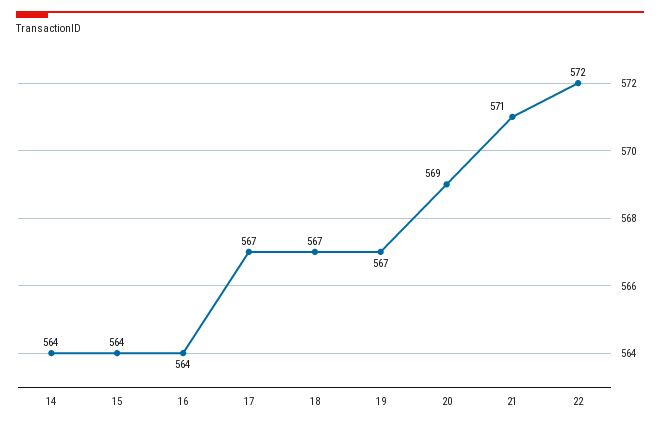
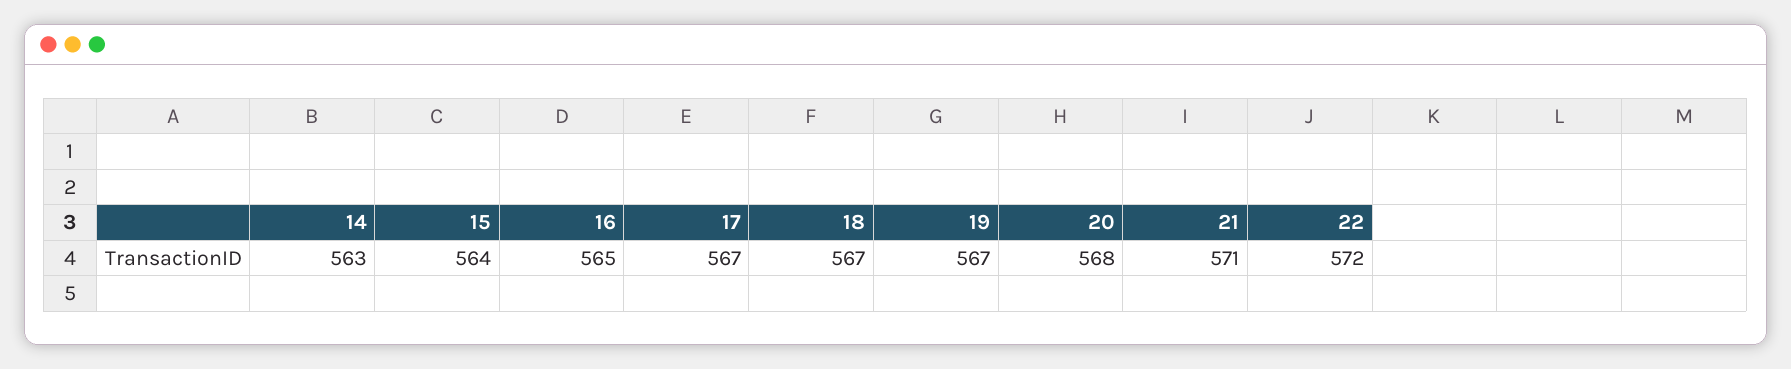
14: 564 -> 563
16: 564 -> 565
20: 569 -> 568

